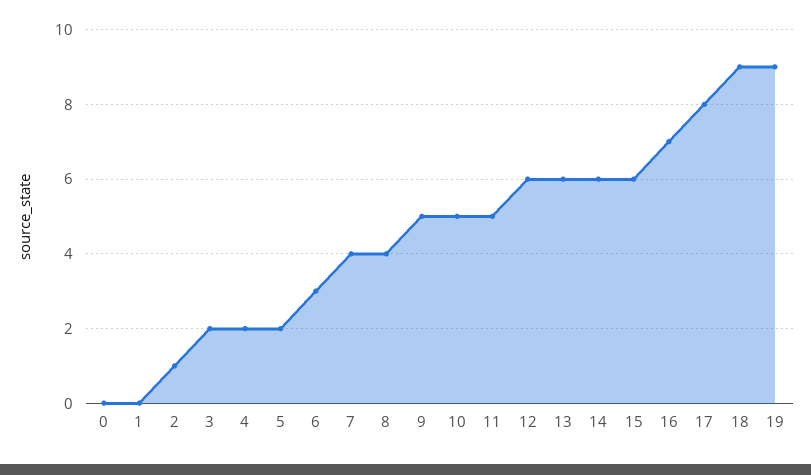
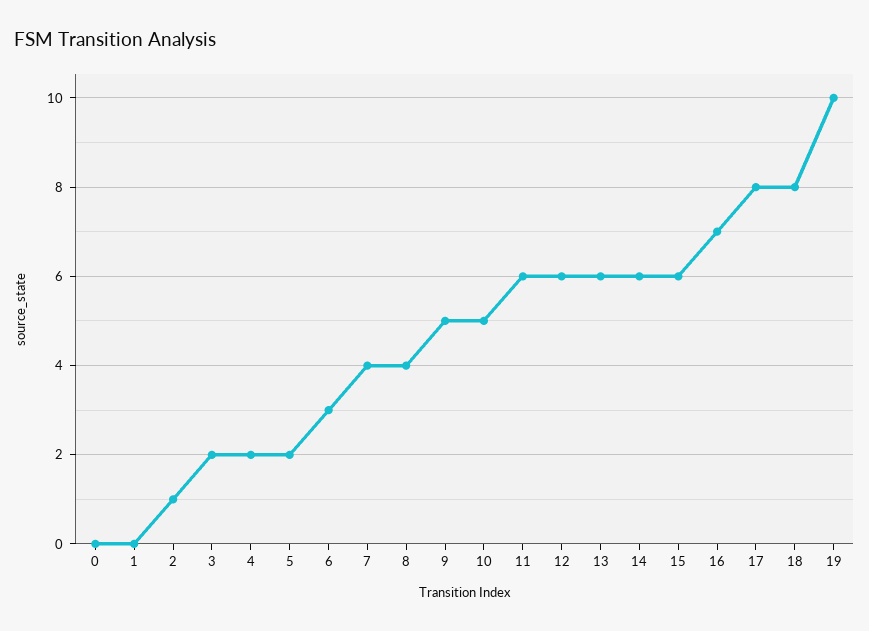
11: 5 -> 6
18: 9 -> 8
19: 9 -> 10

